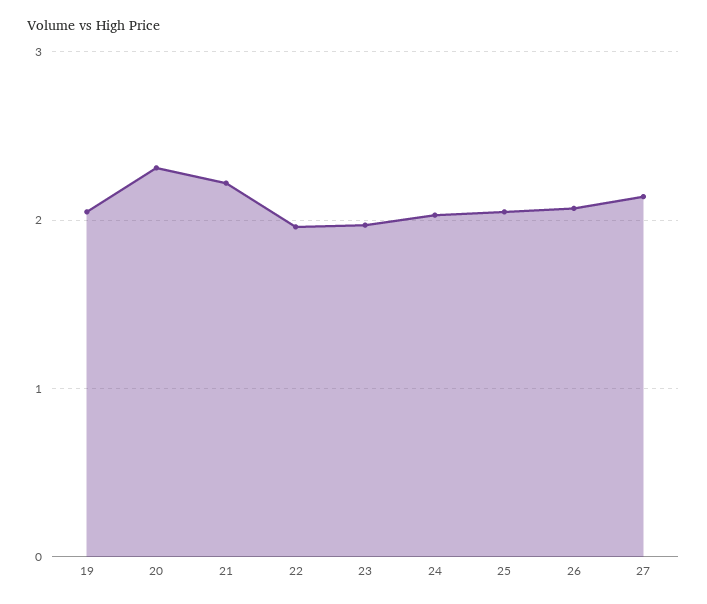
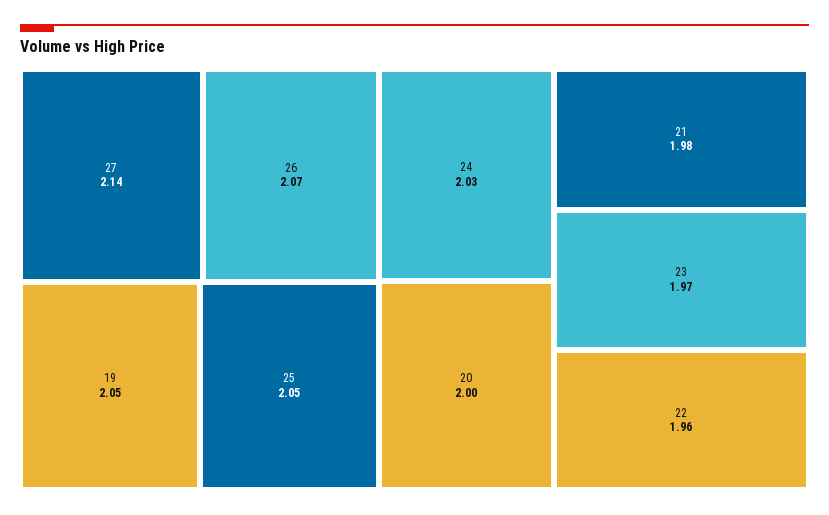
20: 2.3 -> 2
21: 2.2 -> 1.98

